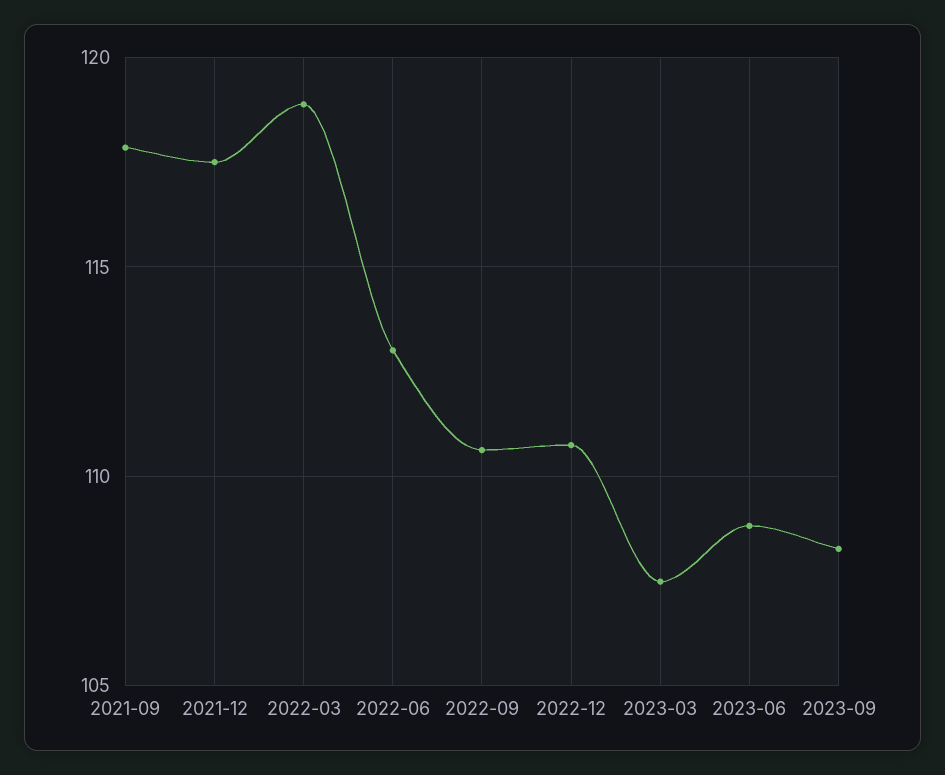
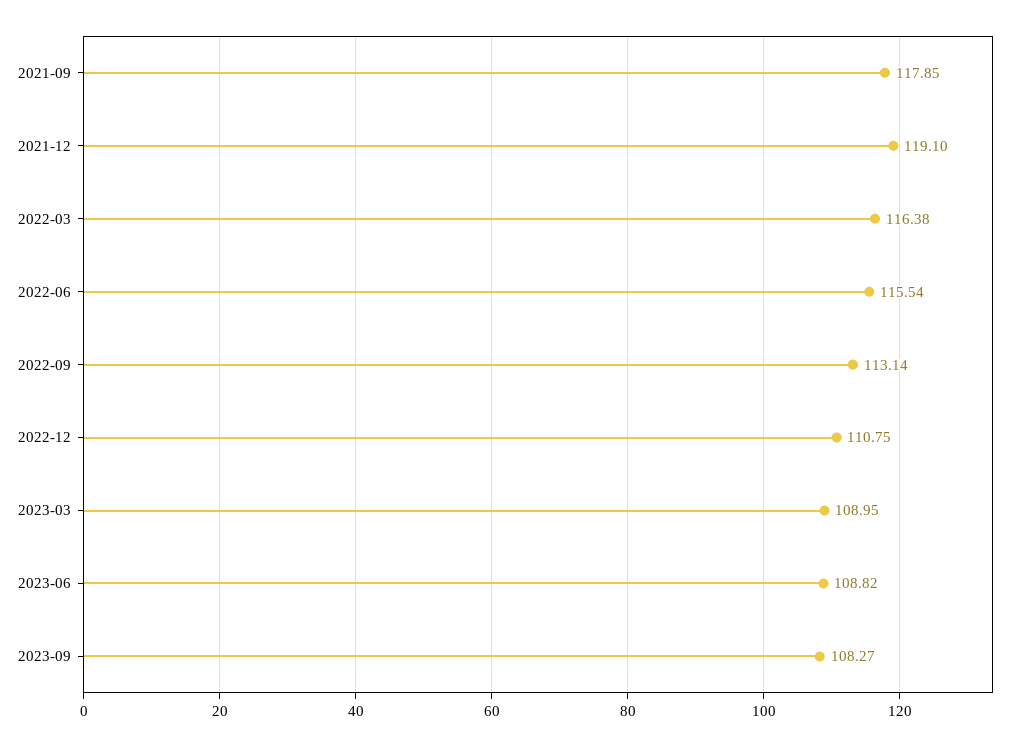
2021-12: 117.5 -> 119.1
2022-03: 119 -> 116.38
2022-06: 113 -> 115.54
2022-09: 110.5 -> 113.14
2023-03: 107.5 -> 108.95

